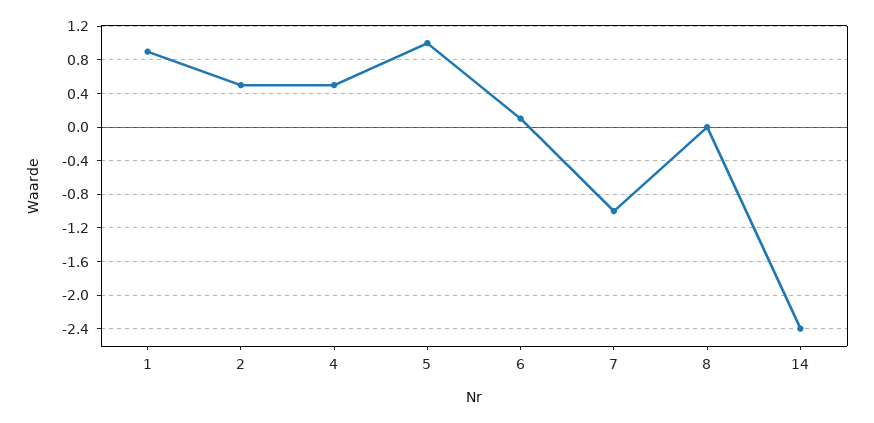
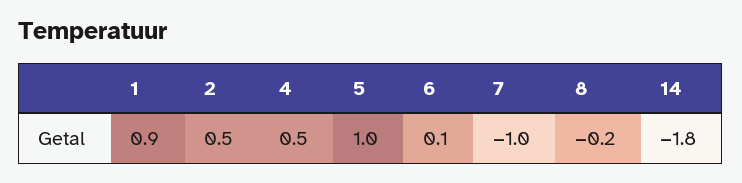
8: 0 -> -0.2
14: -2.4 -> -1.8

